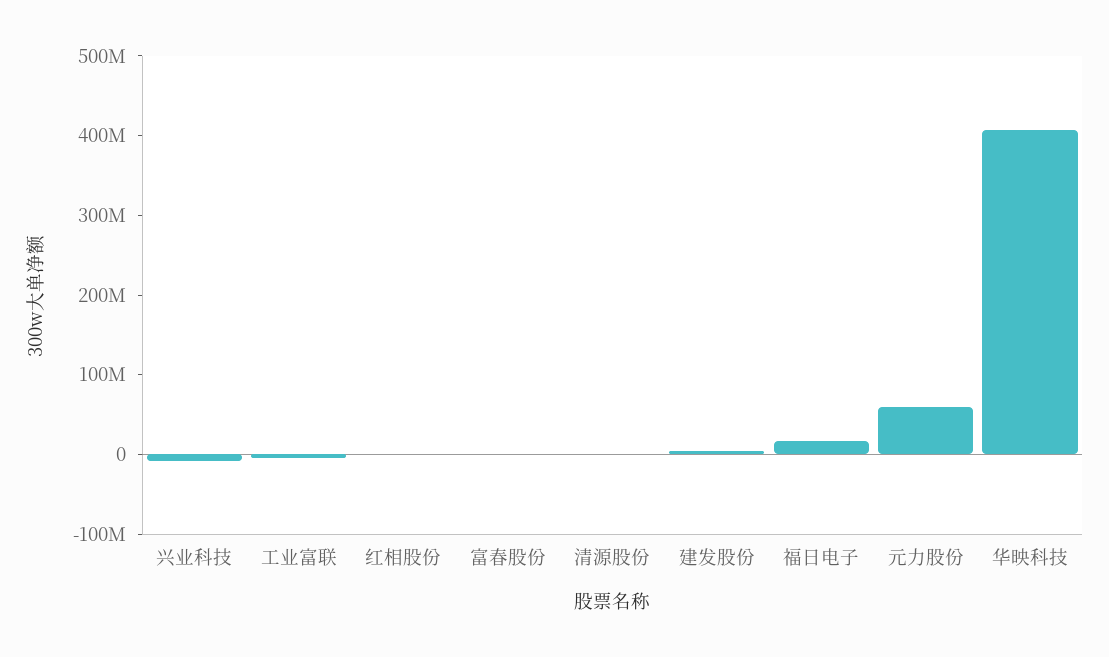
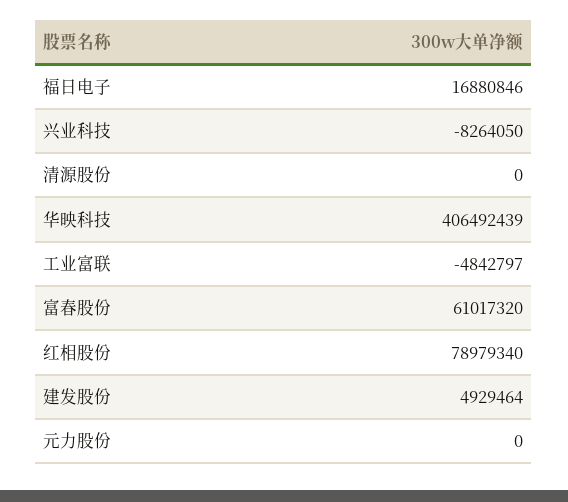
红相股份: 0 -> 78979340
富春股份: 0 -> 61017320
元力股份: 60000000 -> 0

